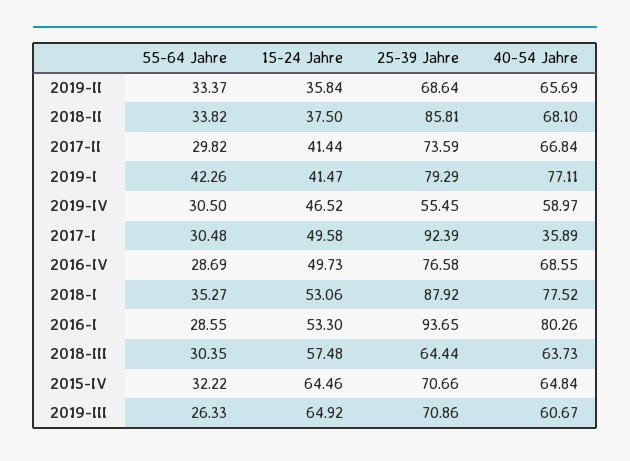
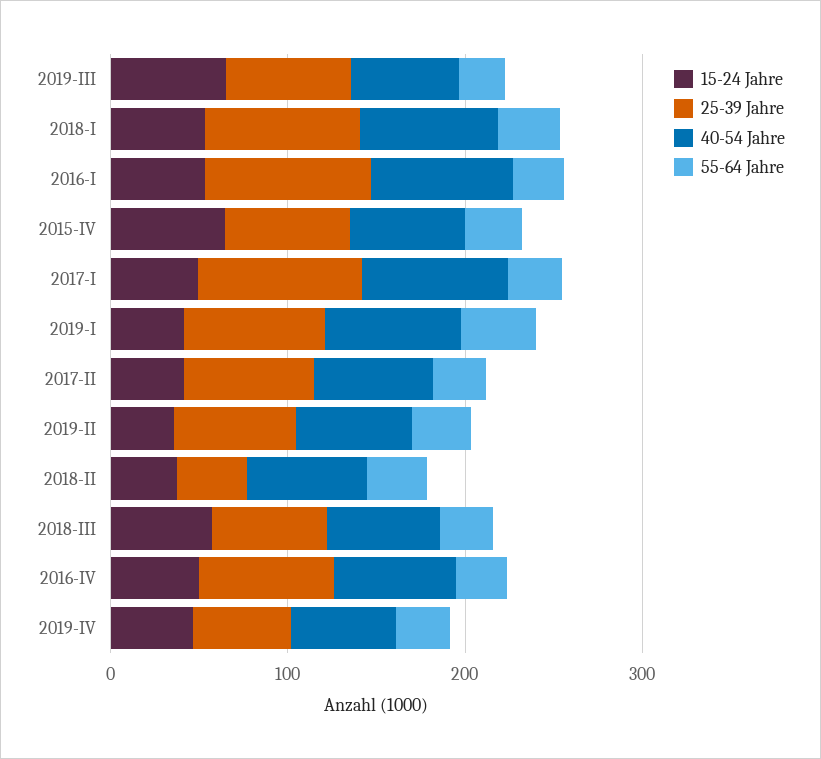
25-39 Jahre, 2018-II: 85.81 -> 40
40-54 Jahre, 2017-I: 35.89 -> 80

